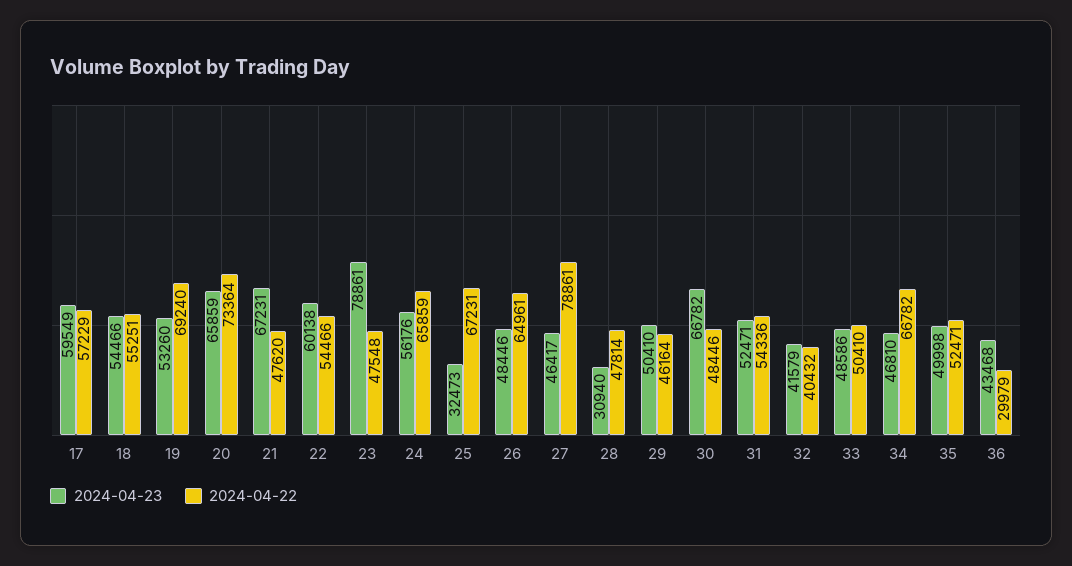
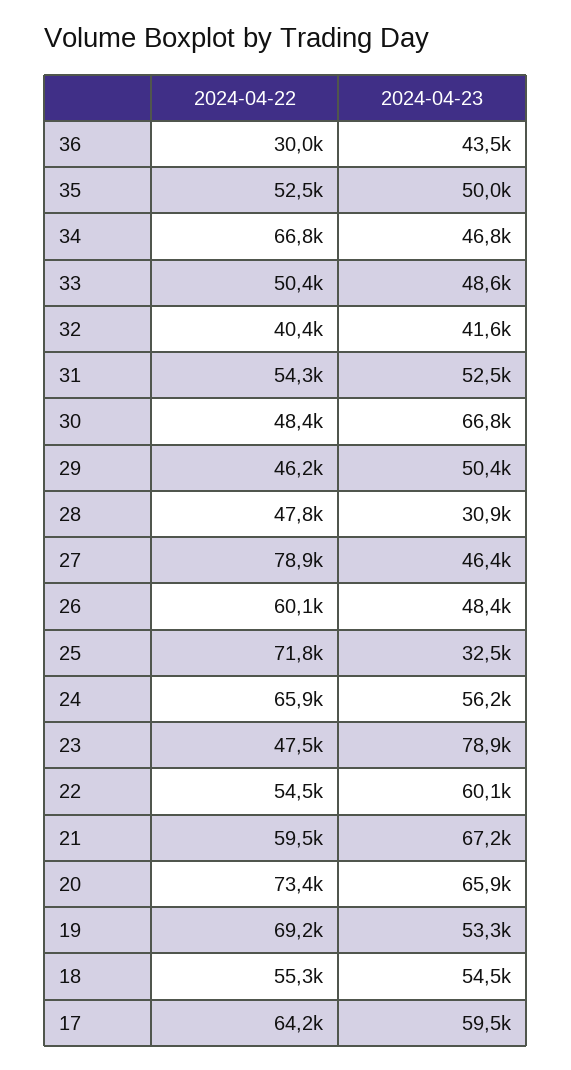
2024-04-22, 17: 57229 -> 64200
2024-04-22, 21: 47620 -> 59500
2024-04-22, 25: 67231 -> 71800
2024-04-22, 26: 64961 -> 60100

